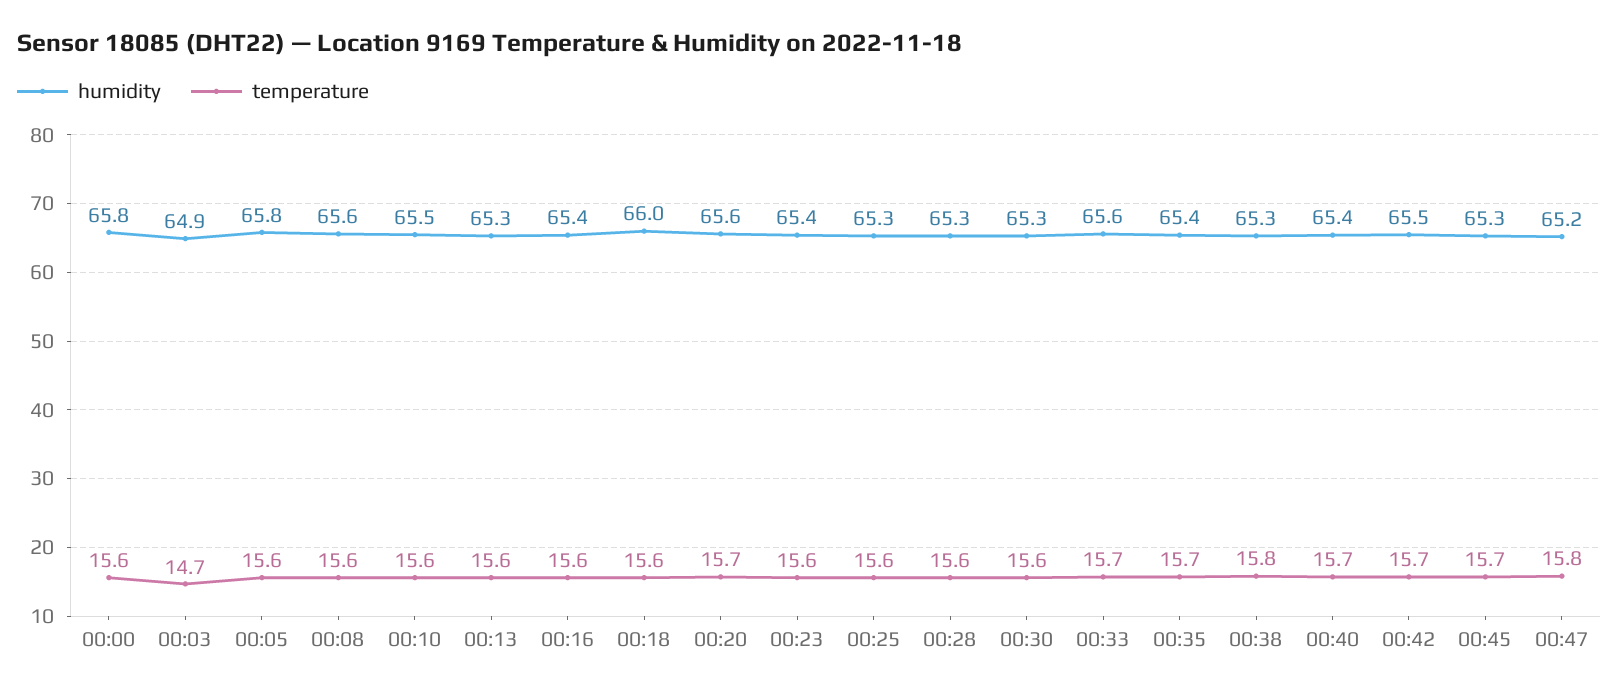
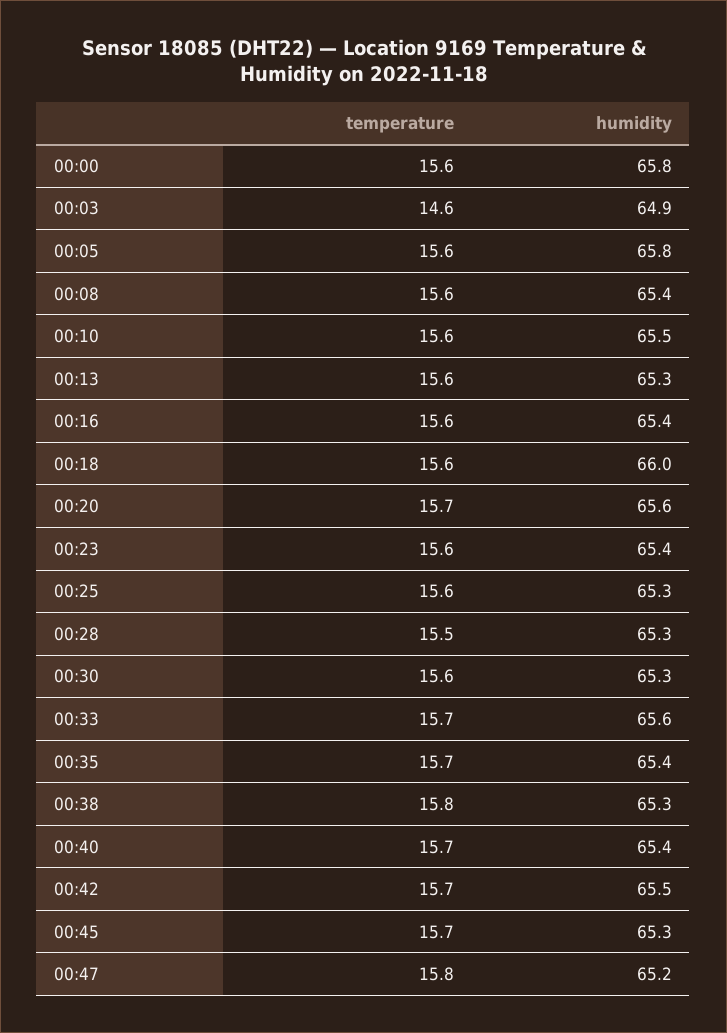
temperature, 00:03: 14.7 -> 14.6
humidity, 00:08: 65.6 -> 65.4
temperature, 00:28: 15.6 -> 15.5

